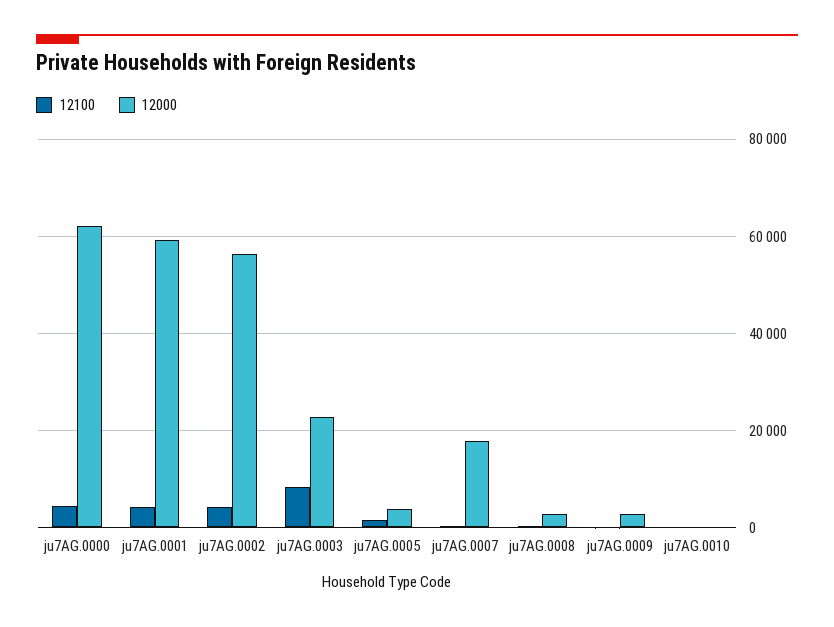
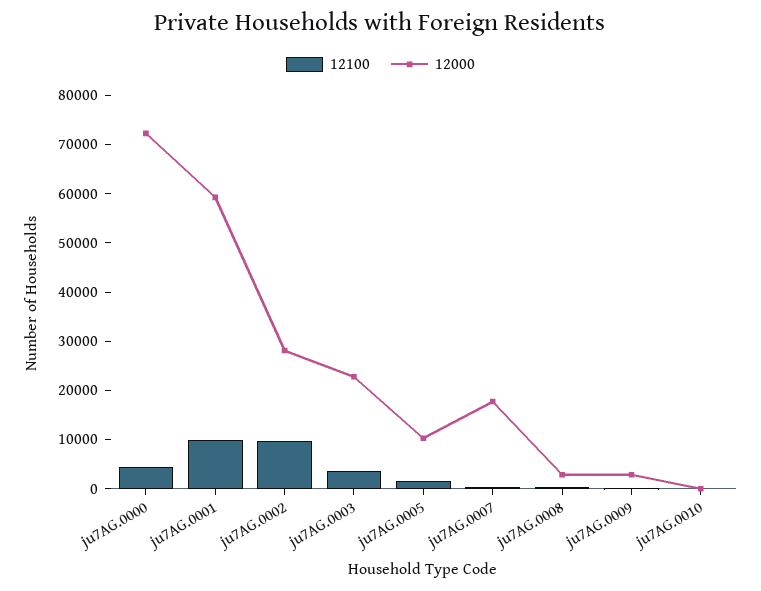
12000, ju7AG.0000: 62000 -> 72000
12100, ju7AG.0001: 4000 -> 10000
12100, ju7AG.0002: 4000 -> 10000
12000, ju7AG.0002: 56000 -> 28000
12100, ju7AG.0003: 8000 -> 4000
12000, ju7AG.0005: 4000 -> 10000

